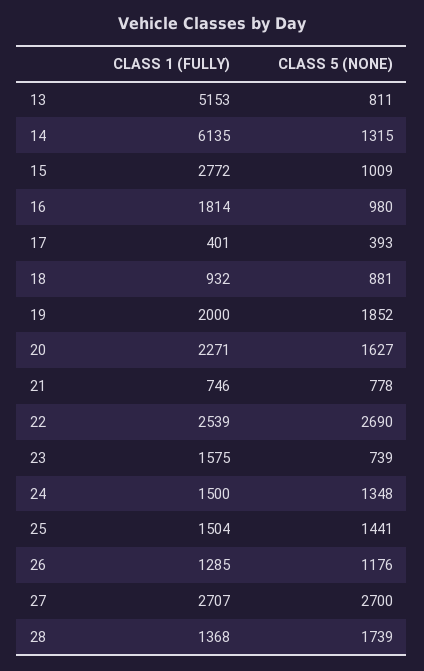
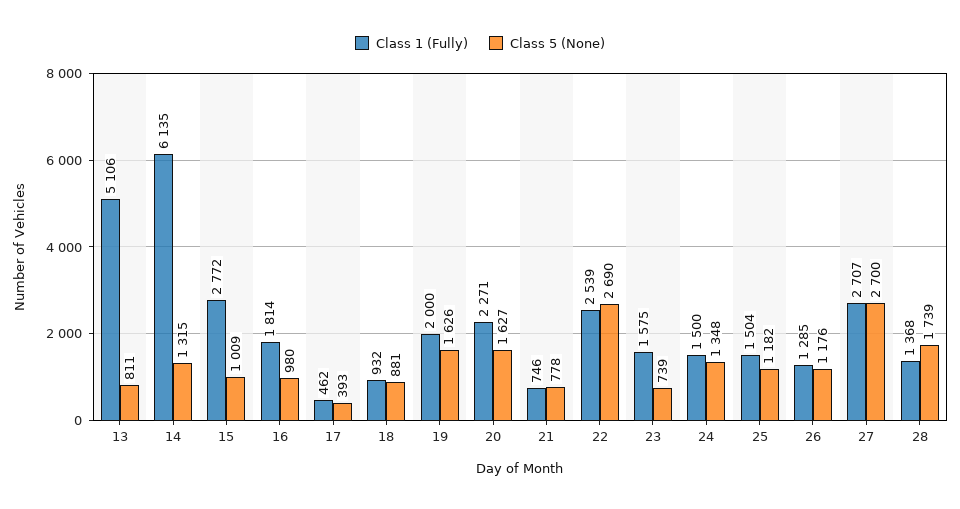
CLASS 1 (FULLY), 13: 5153 -> 5106
CLASS 1 (FULLY), 17: 401 -> 462
CLASS 5 (NONE), 19: 1852 -> 1626
CLASS 5 (NONE), 25: 1441 -> 1182

